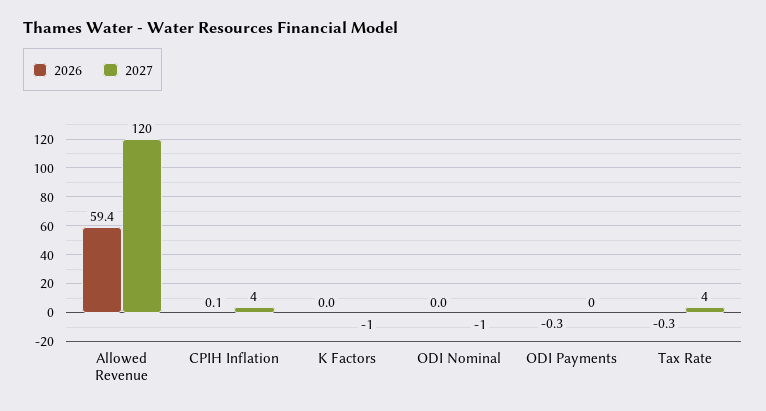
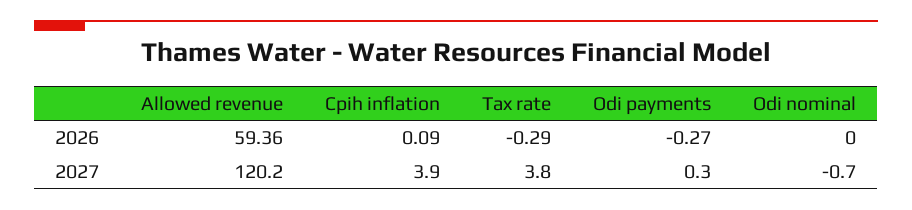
2026, K Factors: 0 -> none
2027, K Factors: -1 -> none

